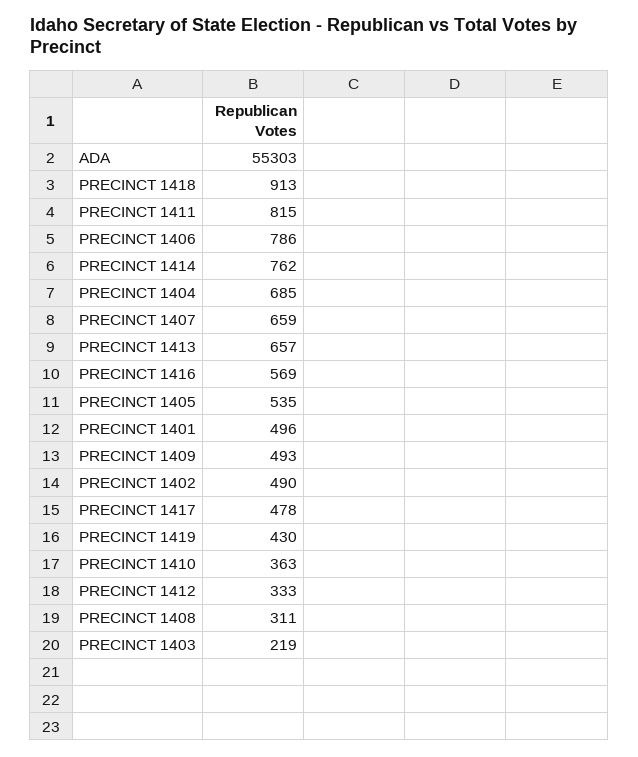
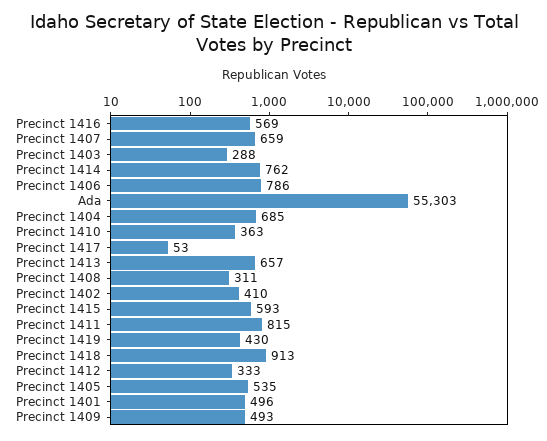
PRECINCT 1402: 490 -> 410
PRECINCT 1417: 478 -> 53
PRECINCT 1403: 219 -> 288
Precinct 1415: none -> 593

